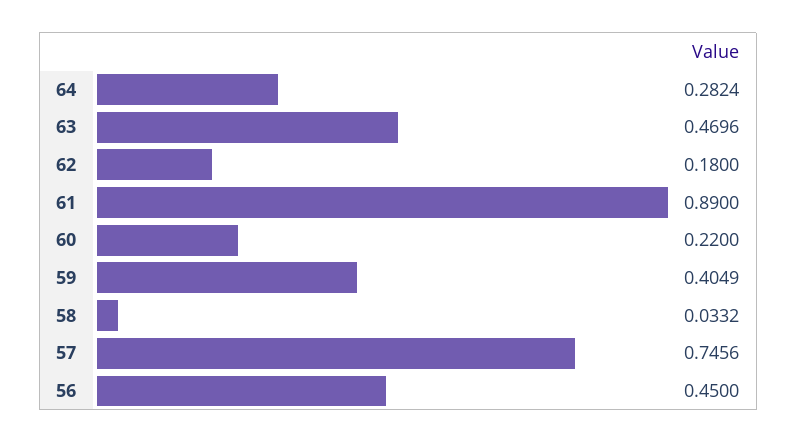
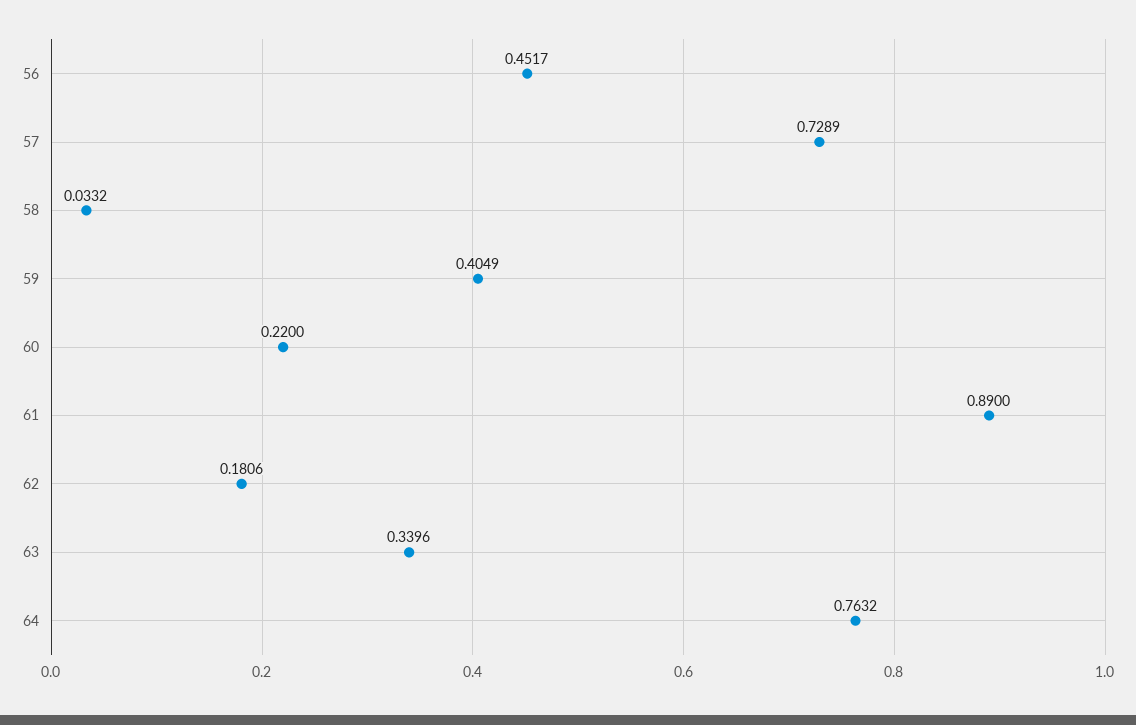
64: 0.2824 -> 0.7632
63: 0.4696 -> 0.3396
62: 0.18 -> 0.1806
57: 0.7456 -> 0.7289
56: 0.45 -> 0.4517

